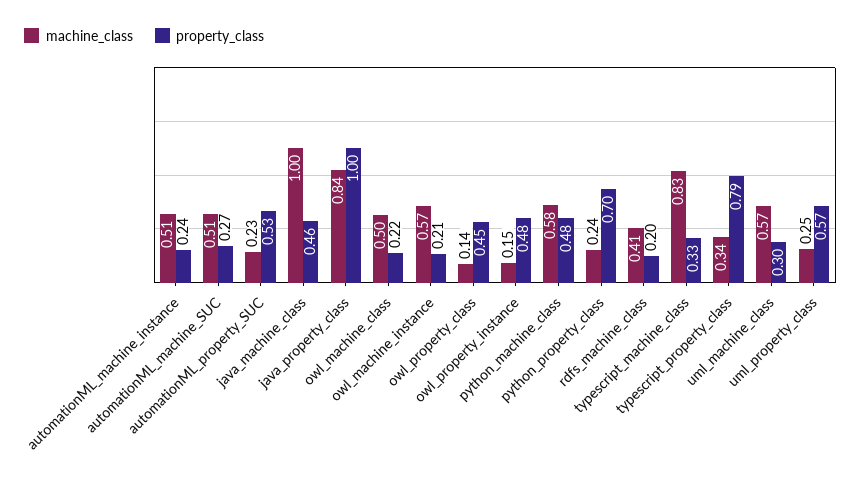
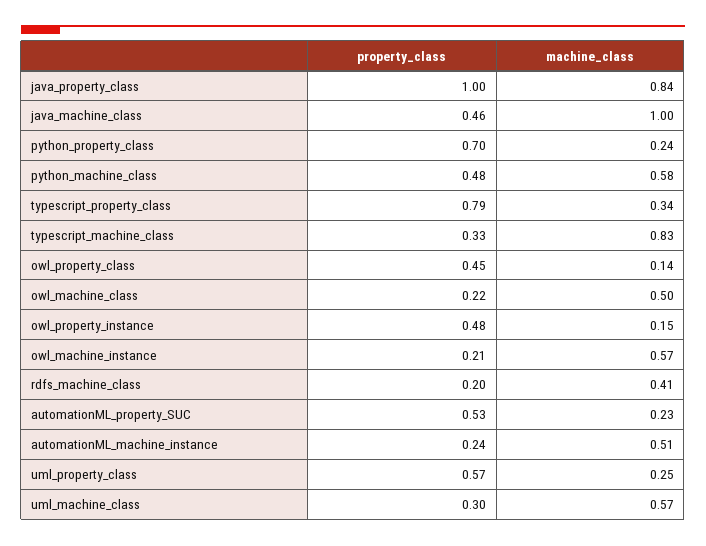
machine_class, automationML_machine_SUC: 0.51 -> none
property_class, automationML_machine_SUC: 0.27 -> none

